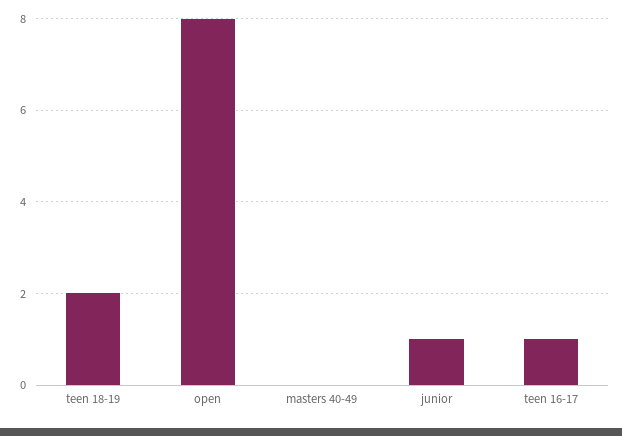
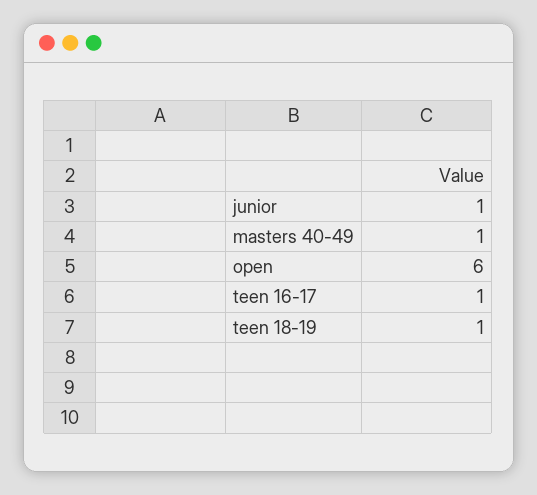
teen 18-19: 2 -> 1
open: 8 -> 6
masters 40-49: 0 -> 1

